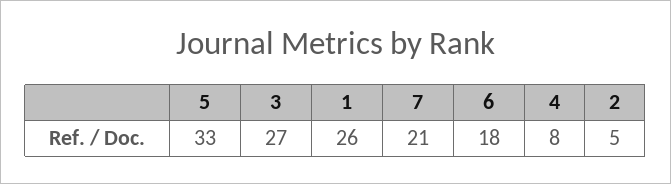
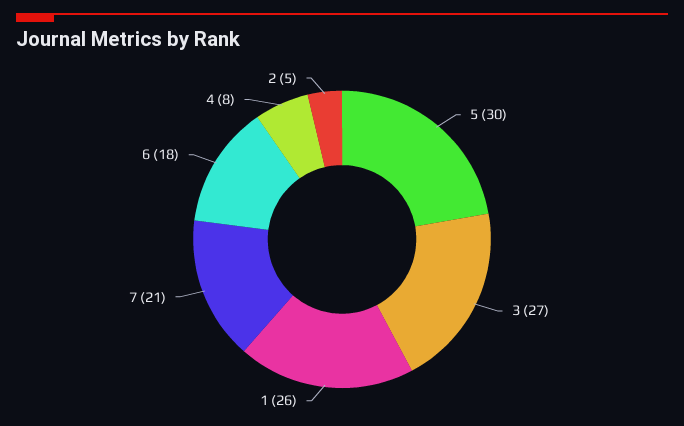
5: 33 -> 30

